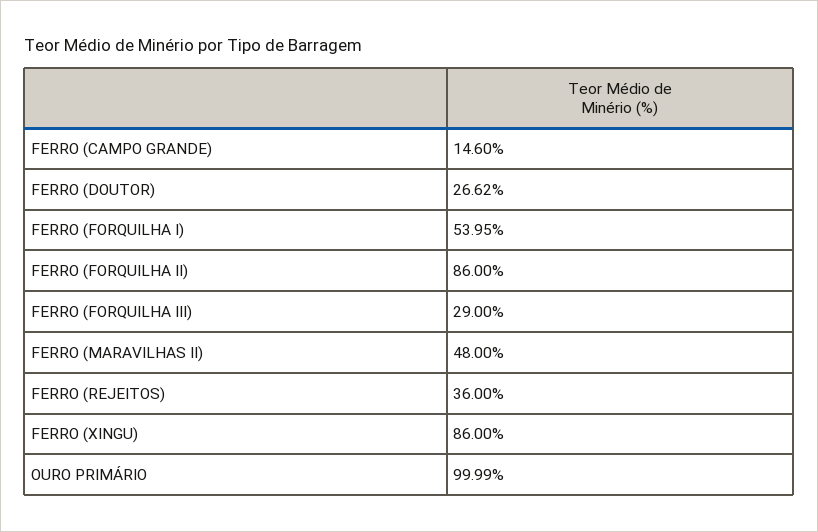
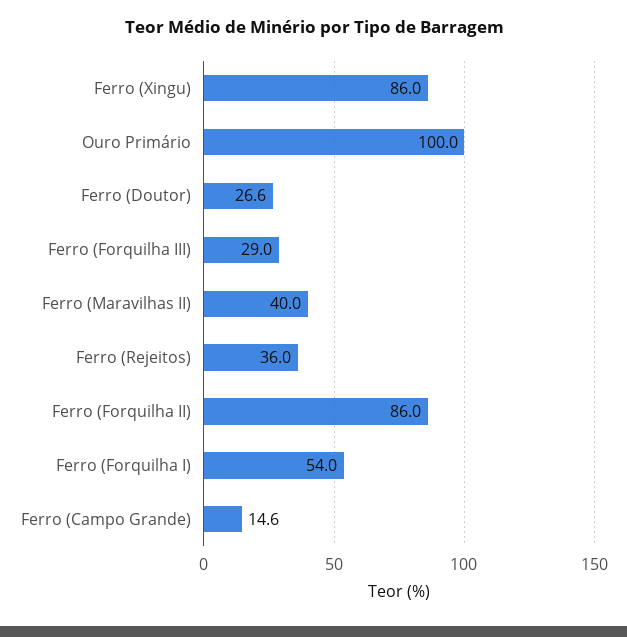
FERRO (MARAVILHAS II): 48 -> 40

